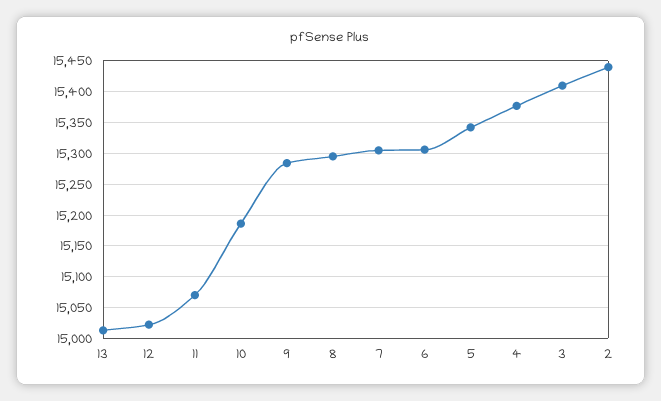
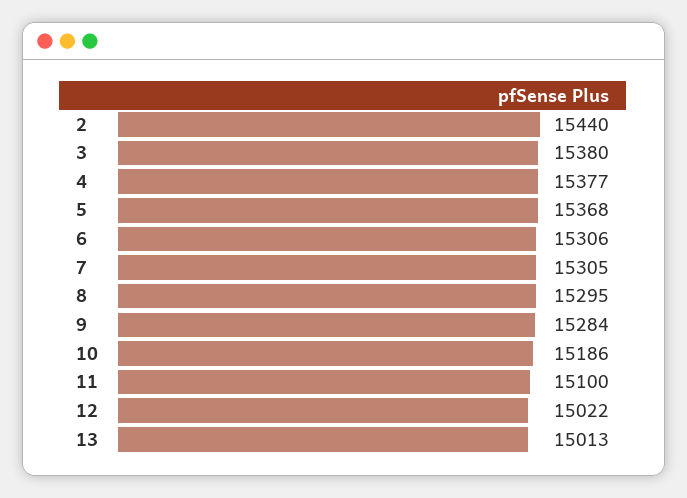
11: 15070 -> 15100
5: 15340 -> 15368
3: 15410 -> 15380

